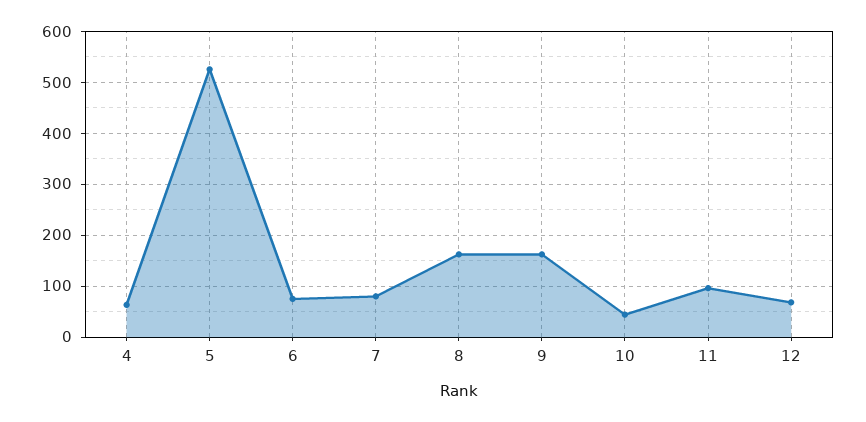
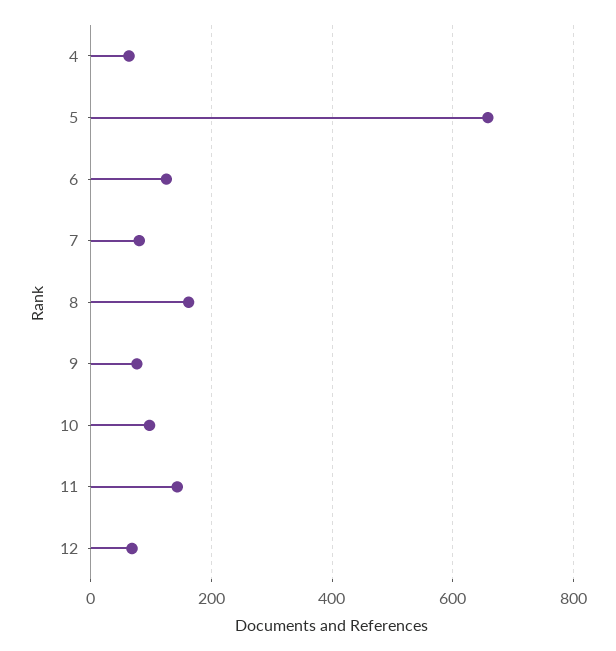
5: 520 -> 660
6: 80 -> 120
9: 160 -> 80
10: 40 -> 100
11: 100 -> 140

